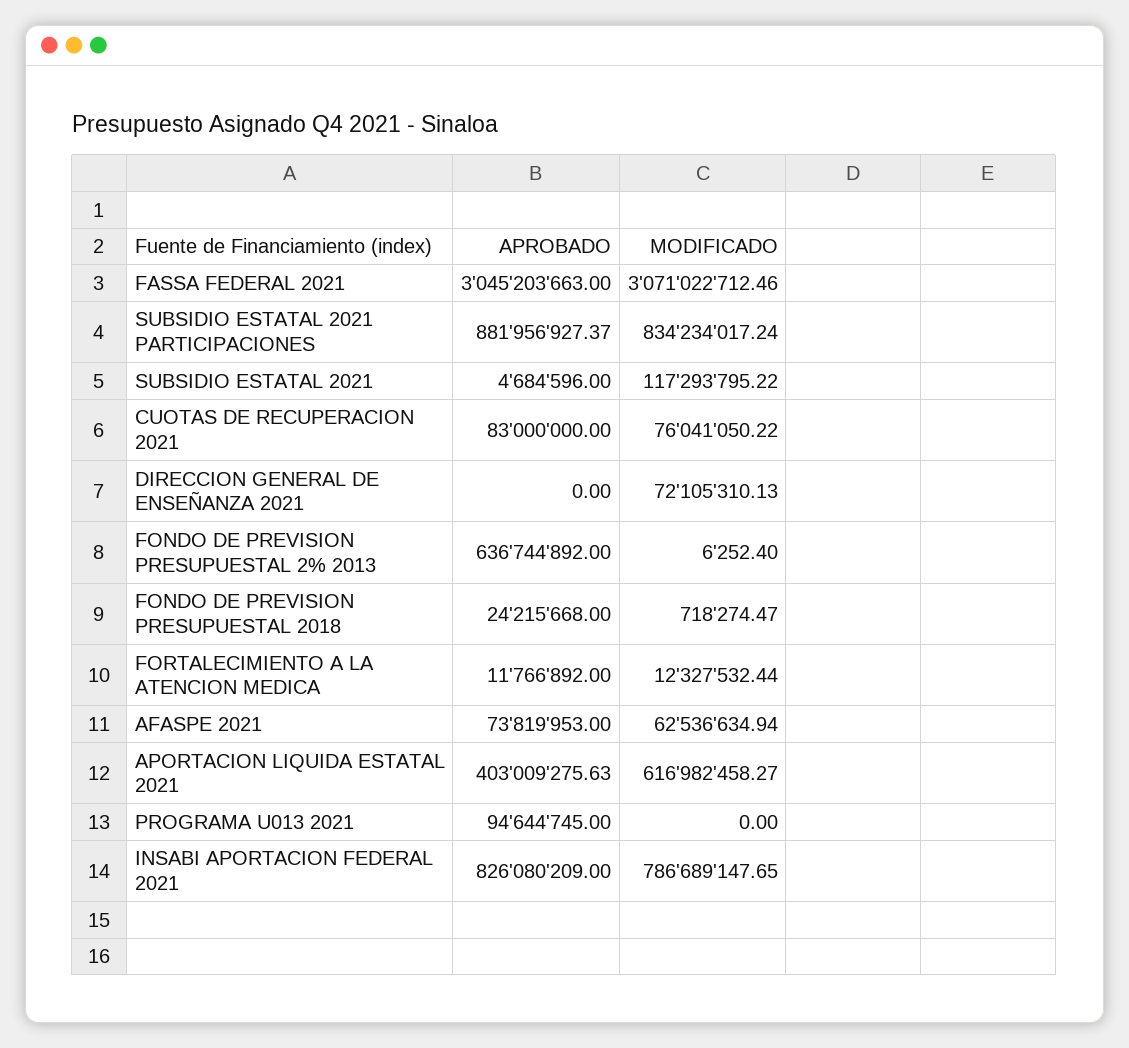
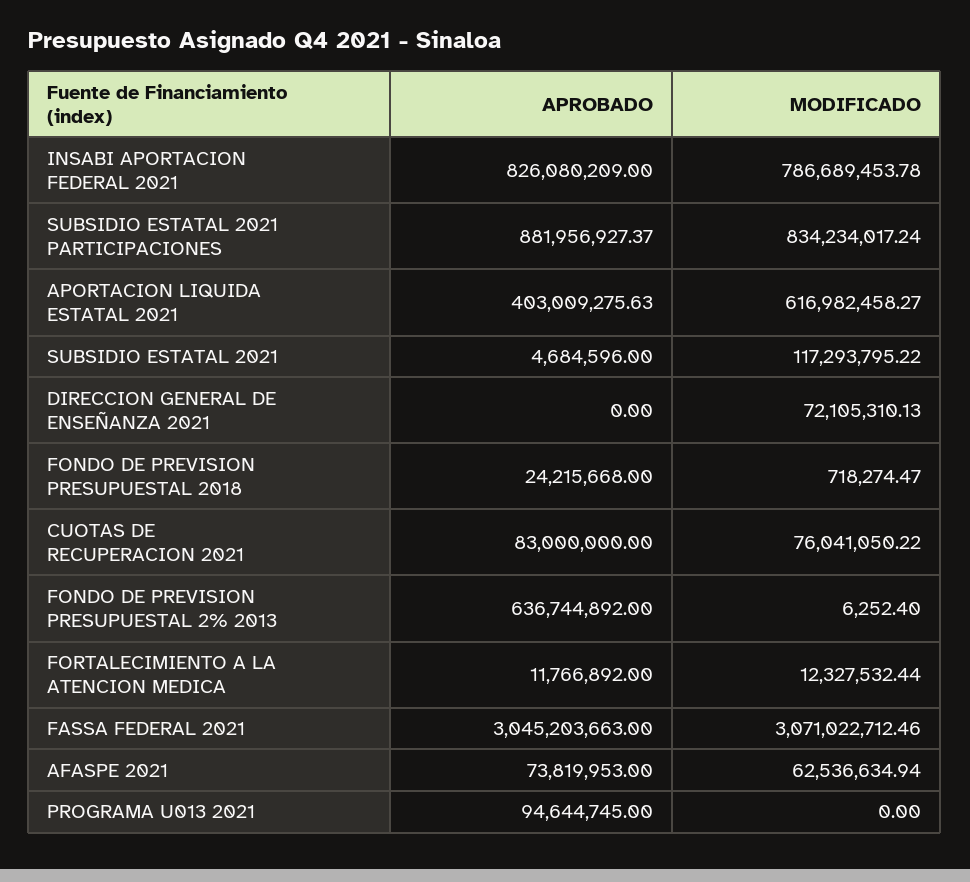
MODIFICADO, INSABI APORTACION FEDERAL 2021: 786689147.65 -> 786689453.78

